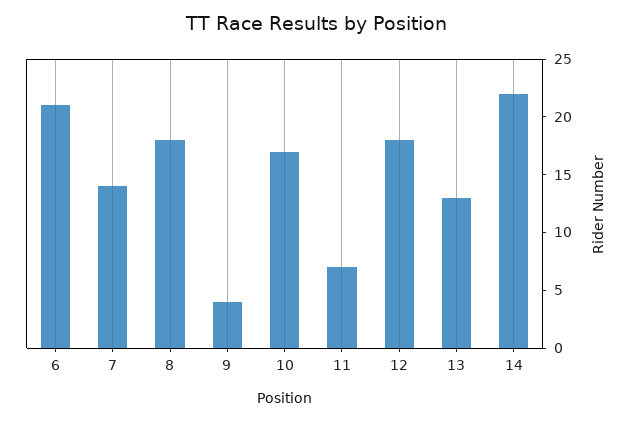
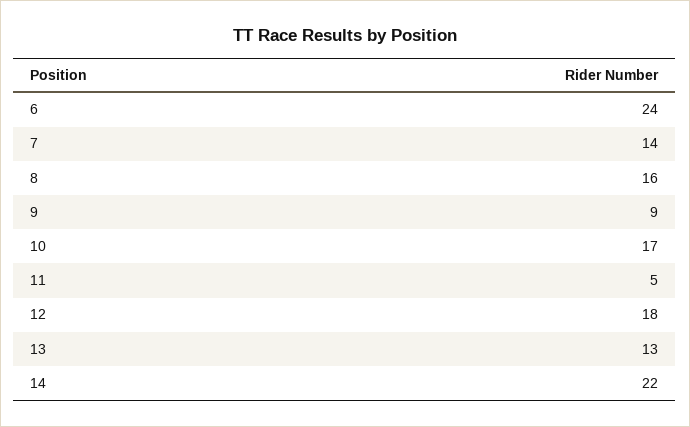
6: 21 -> 24
8: 18 -> 16
9: 4 -> 9
11: 7 -> 5

